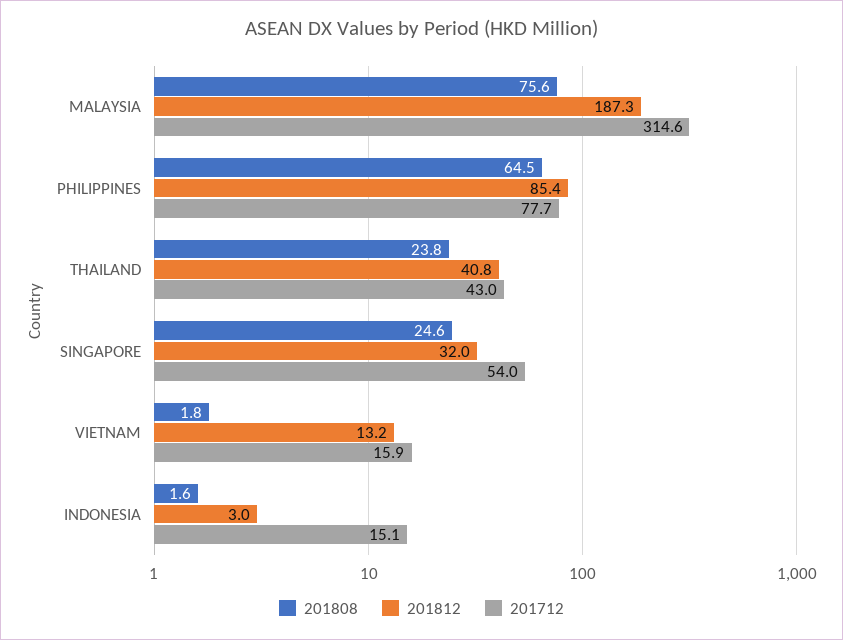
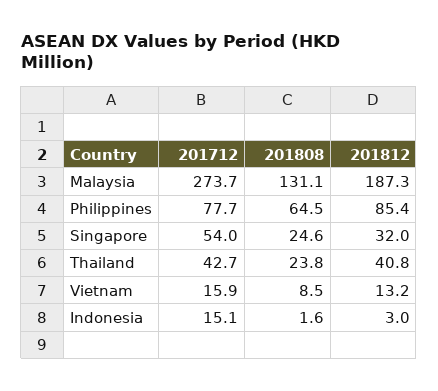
201808, MALAYSIA: 75.6 -> 131.1
201712, MALAYSIA: 314.6 -> 273.7
201712, THAILAND: 43 -> 42.7
201808, VIETNAM: 1.8 -> 8.5

